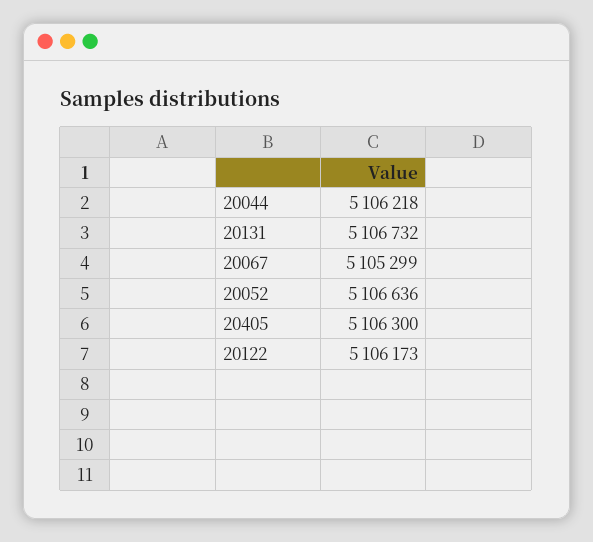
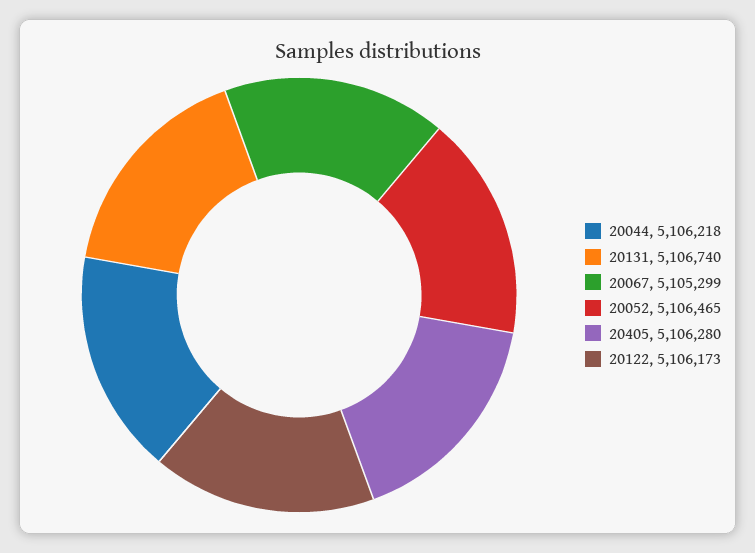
20131: 5106732 -> 5106740
20052: 5106636 -> 5106465
20405: 5106300 -> 5106280

